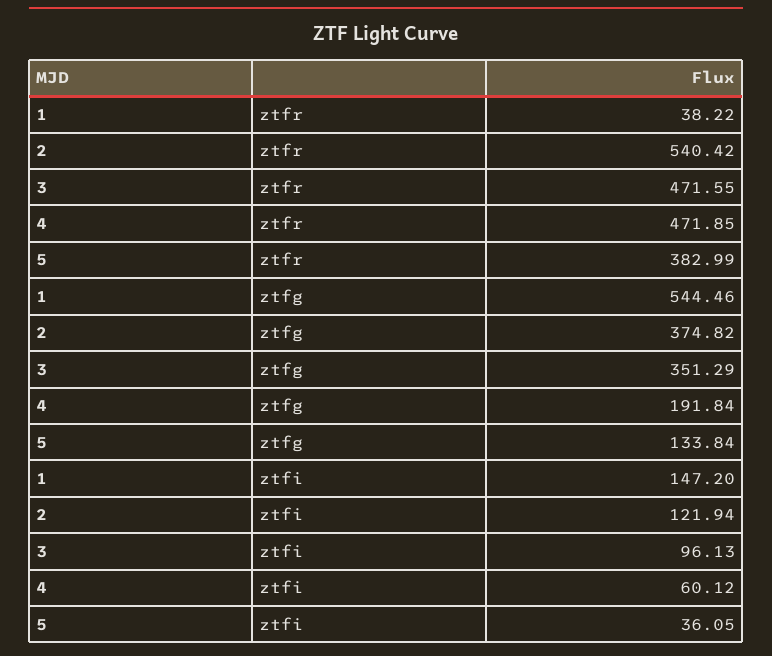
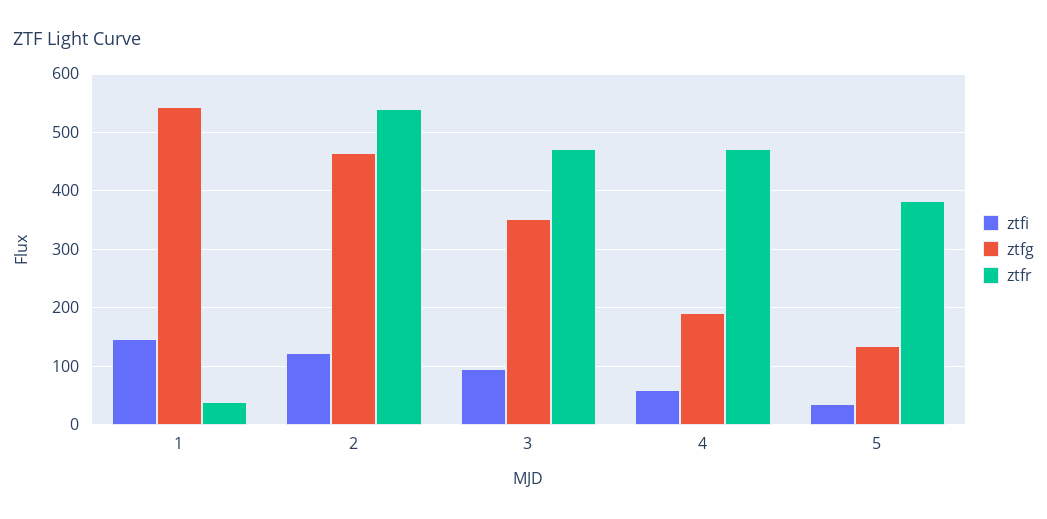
ztfg, 2: 374.82 -> 460

